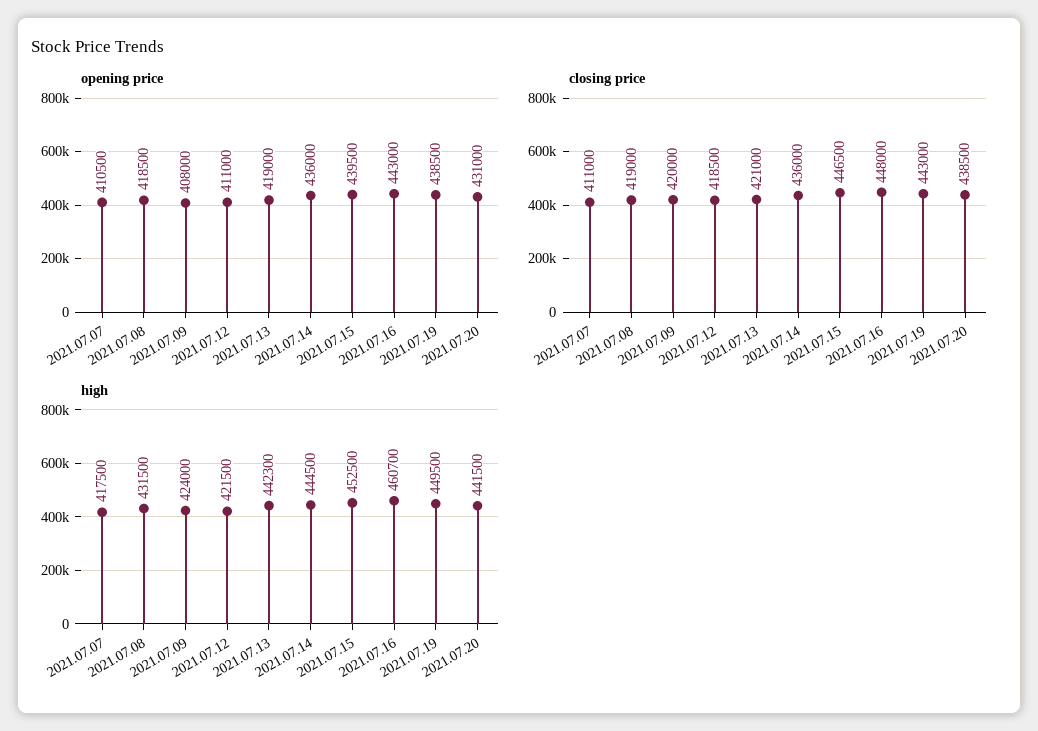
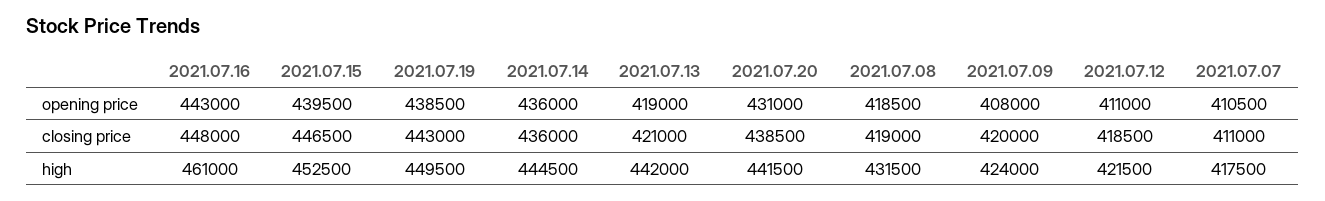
high, 2021.07.13: 442300 -> 442000
high, 2021.07.16: 460700 -> 461000

